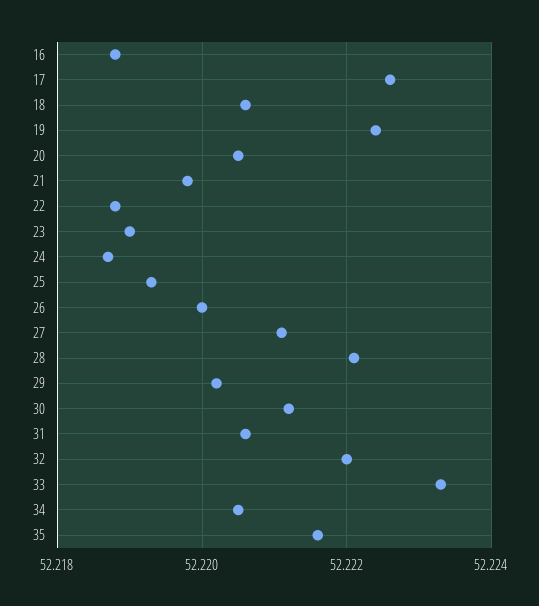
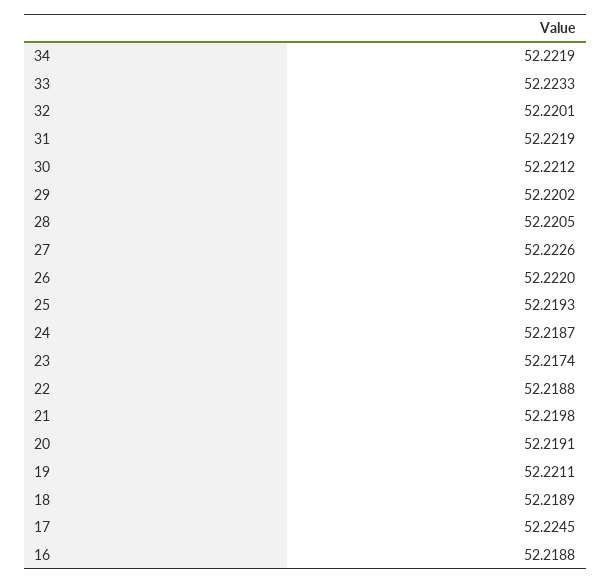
17: 52.2225 -> 52.2245
18: 52.2205 -> 52.2189
19: 52.2225 -> 52.2211
20: 52.2205 -> 52.2191
23: 52.219 -> 52.2174
26: 52.22 -> 52.222
27: 52.221 -> 52.2226
28: 52.222 -> 52.2205
31: 52.2205 -> 52.2219
32: 52.222 -> 52.2201
34: 52.2205 -> 52.2219
35: 52.2215 -> none

